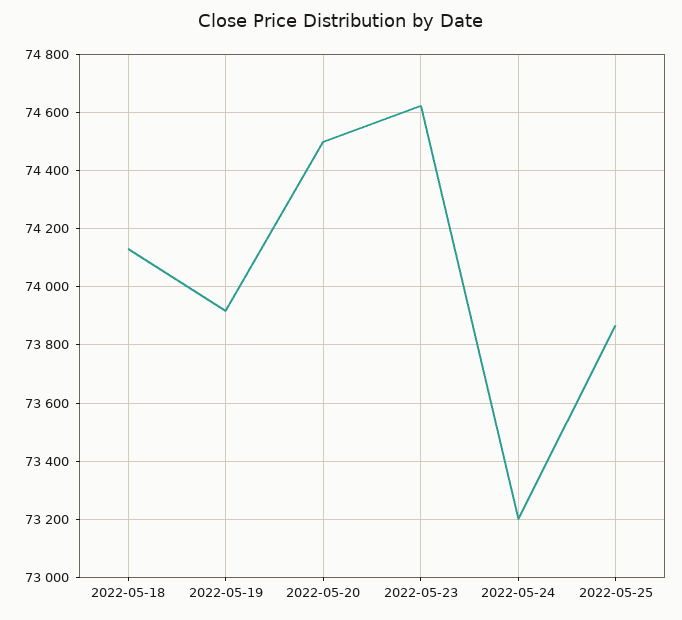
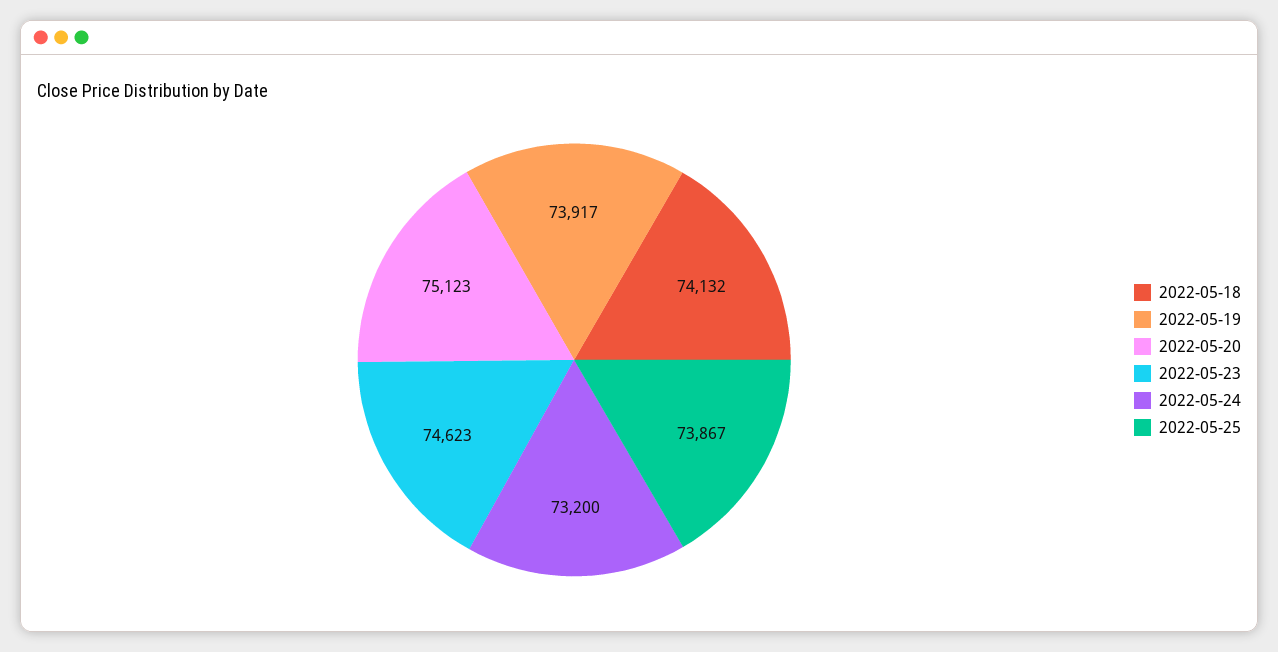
2022-05-20: 74500 -> 75123

